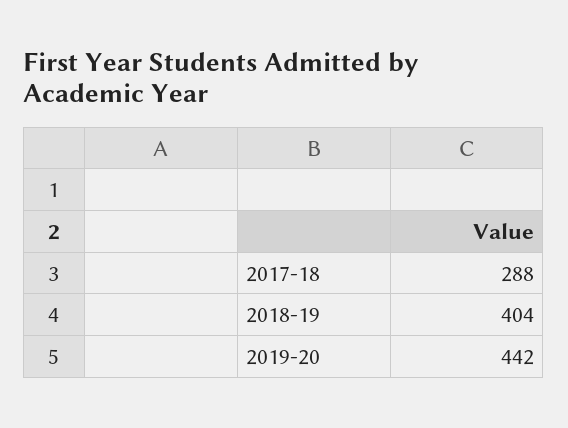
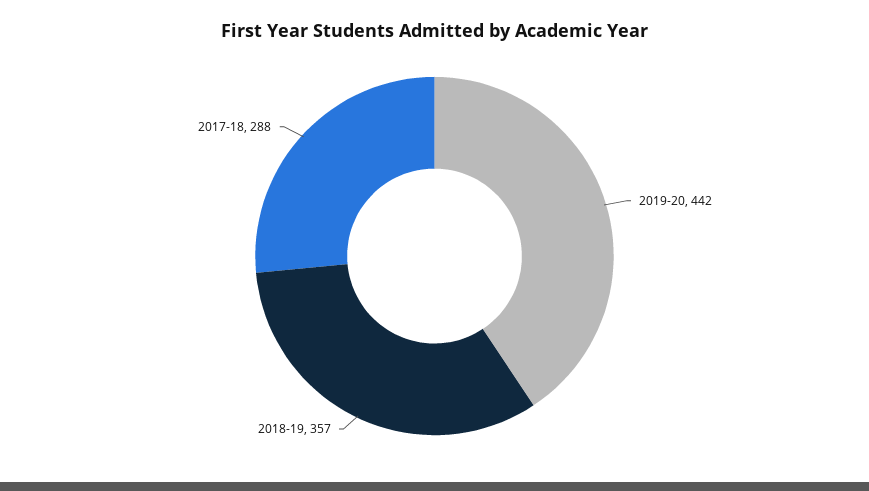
2018-19: 404 -> 357

